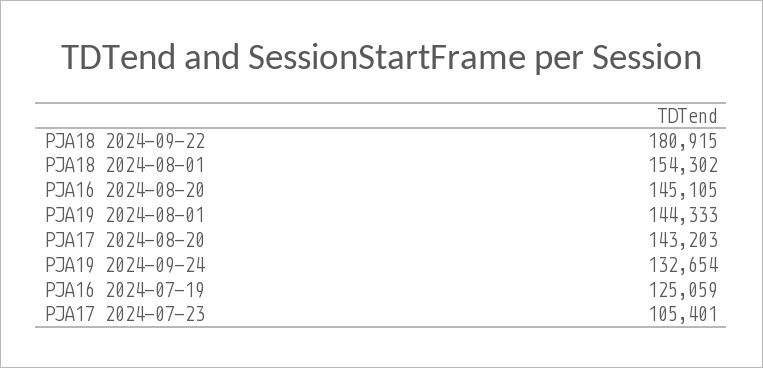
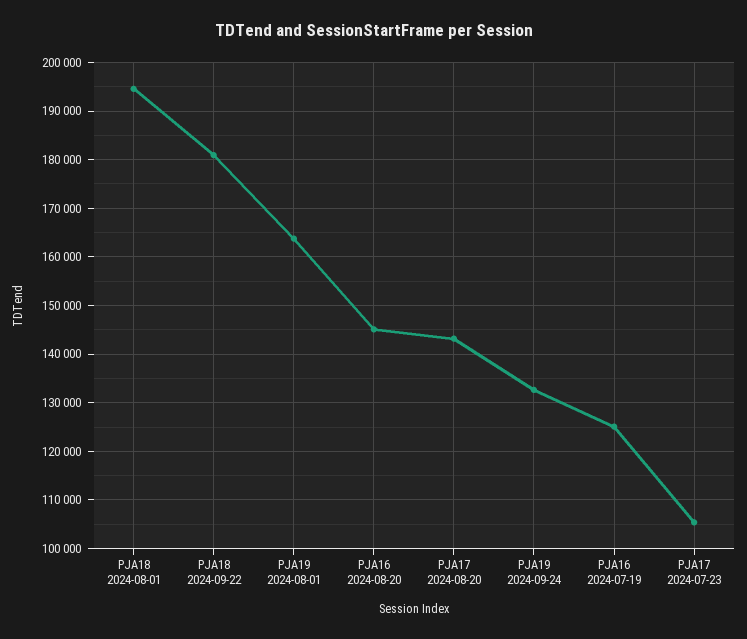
PJA18 2024-08-01: 154302 -> 194000
PJA19 2024-08-01: 144333 -> 164000

